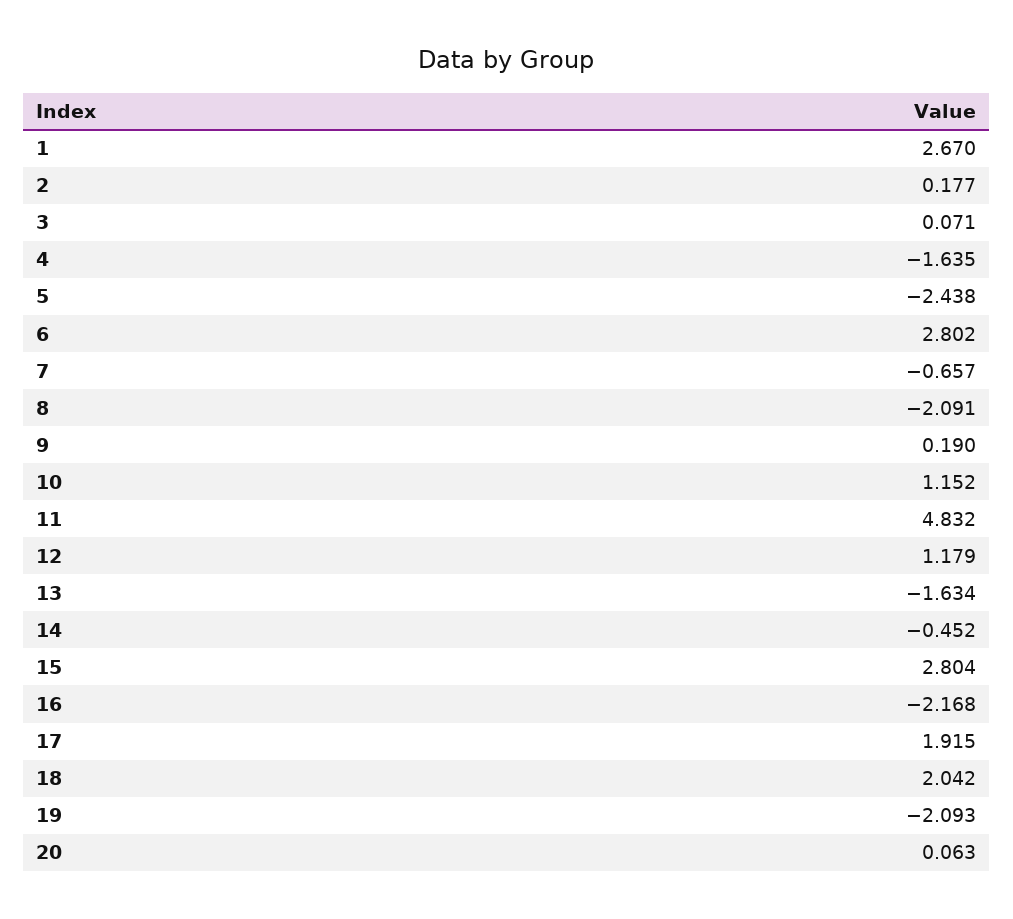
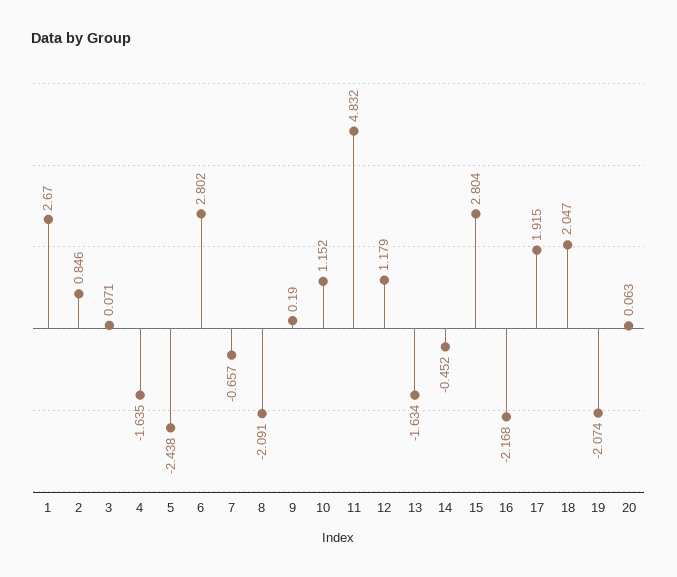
2: 0.177 -> 0.846
18: 2.042 -> 2.047
19: -2.093 -> -2.074

